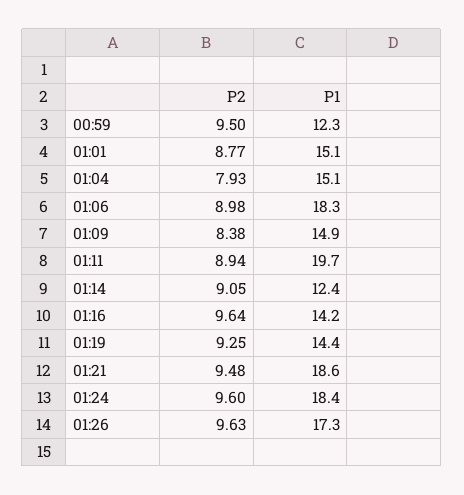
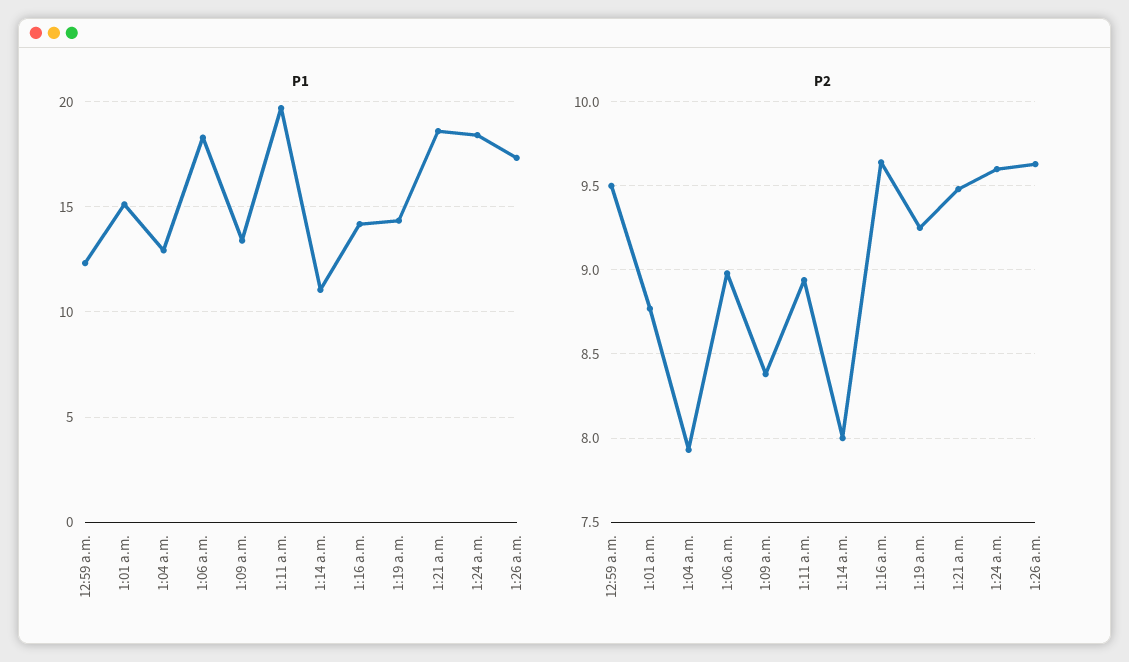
P1, 01:04: 15.1 -> 13
P1, 01:09: 14.9 -> 13.5
P2, 01:14: 9.05 -> 8
P1, 01:14: 12.4 -> 11

